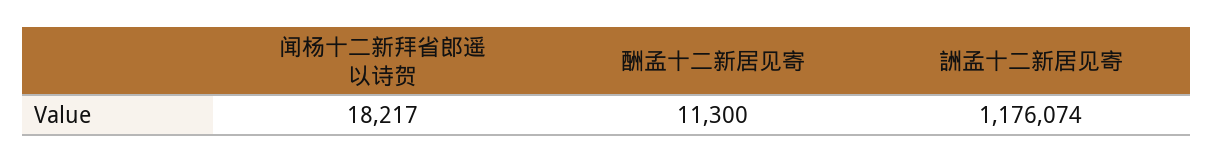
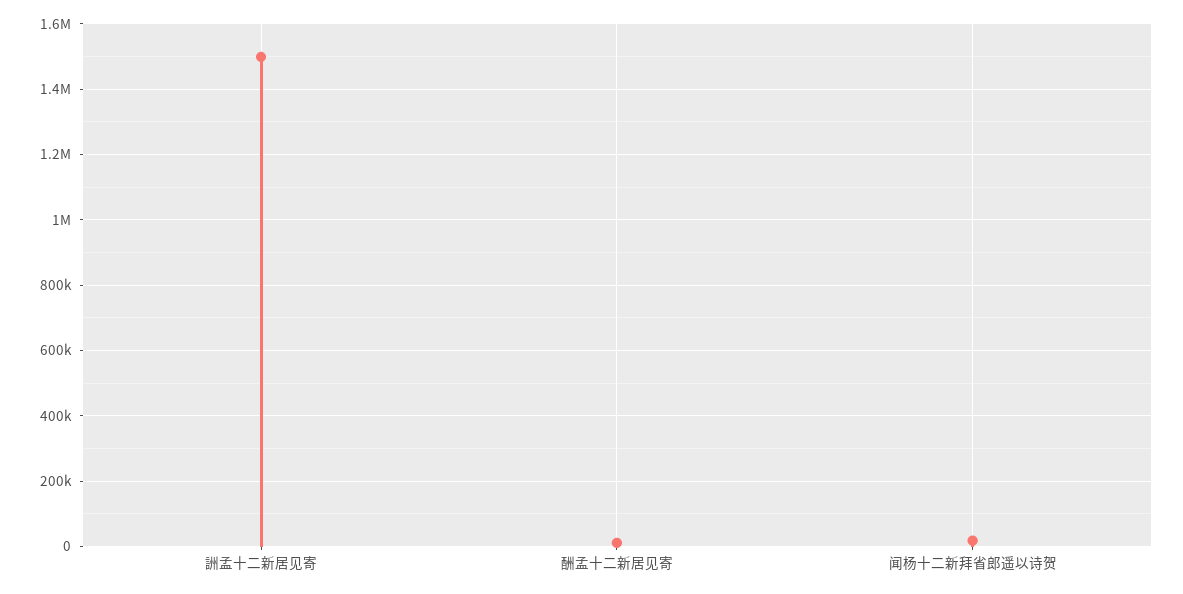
詶孟十二新居见寄: 1176074 -> 1500000

